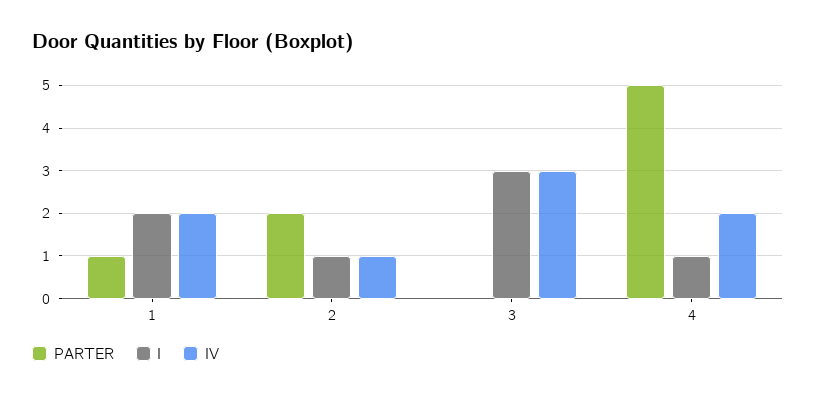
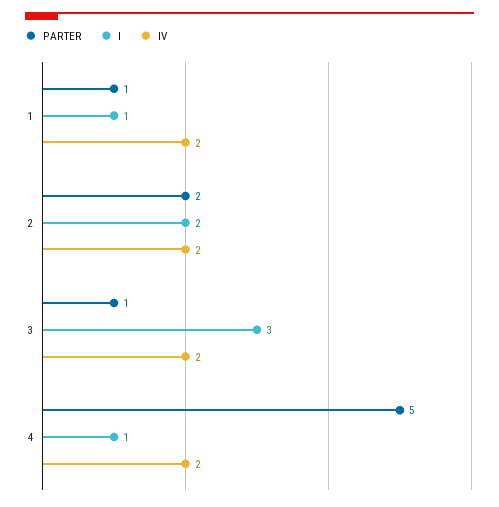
I, 1: 2 -> 1
I, 2: 1 -> 2
IV, 2: 1 -> 2
PARTER, 3: 0 -> 1
IV, 3: 3 -> 2

